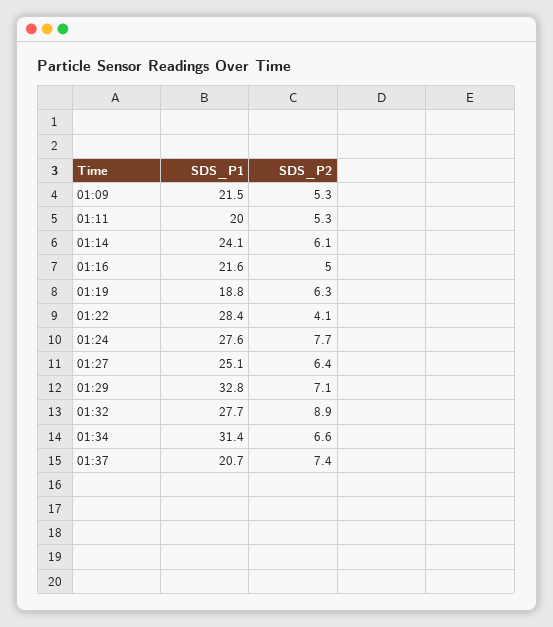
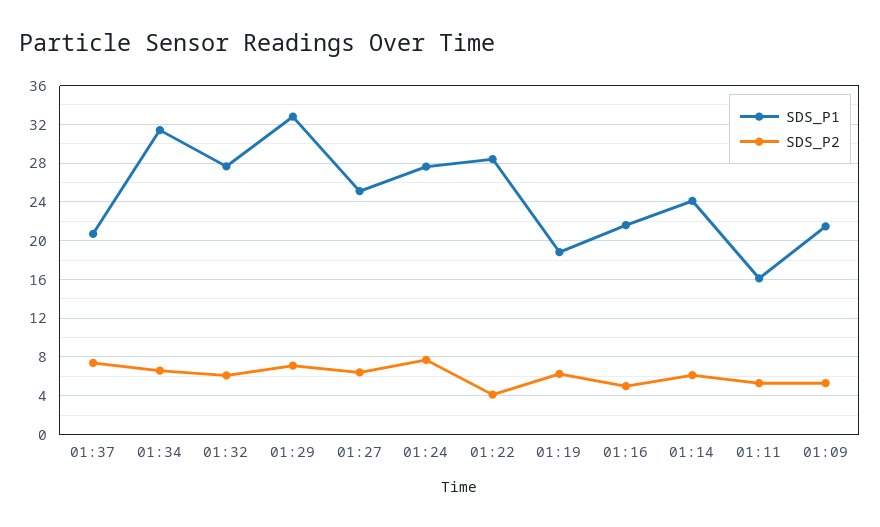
SDS_P1, 01:11: 20 -> 16
SDS_P2, 01:32: 8.9 -> 6

